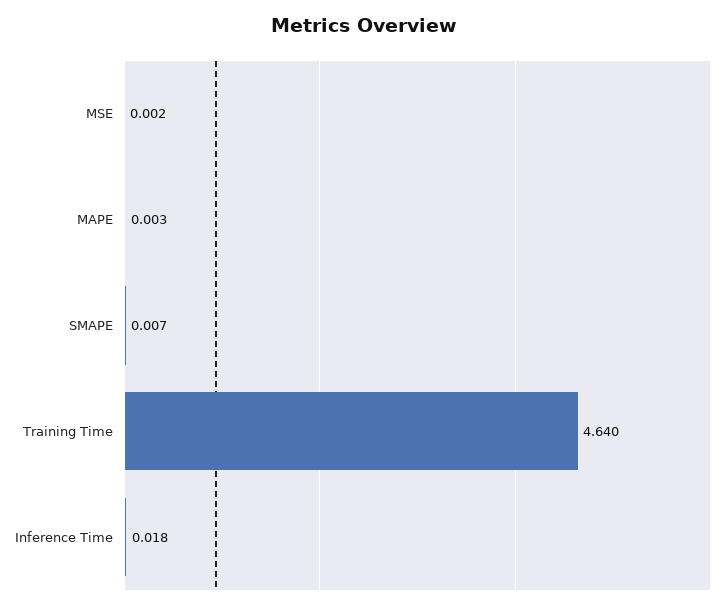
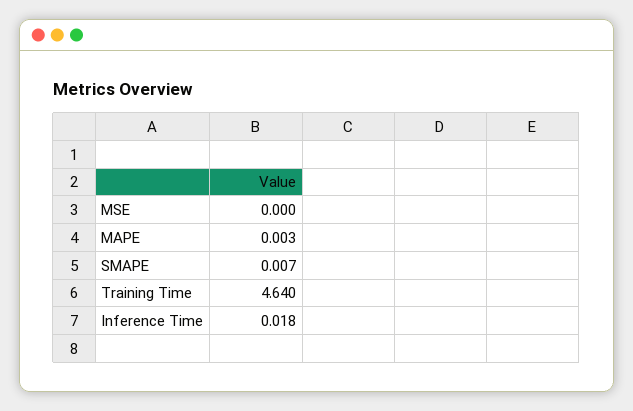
MSE: 0.002 -> 0

